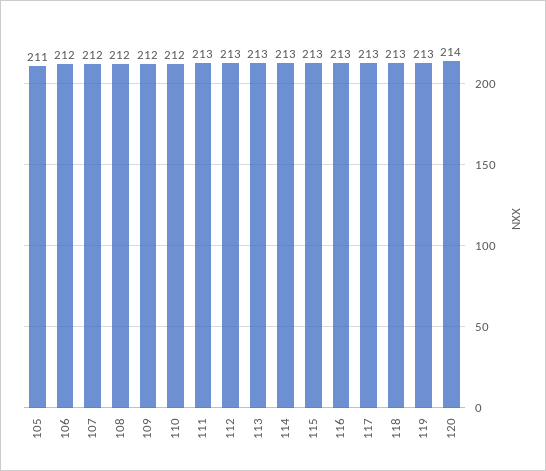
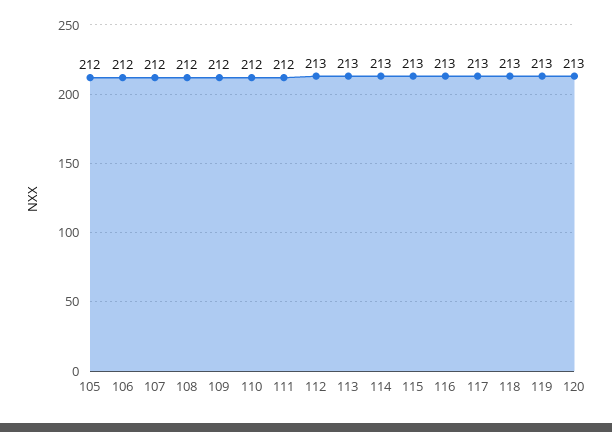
105: 211 -> 212
111: 213 -> 212
120: 214 -> 213

